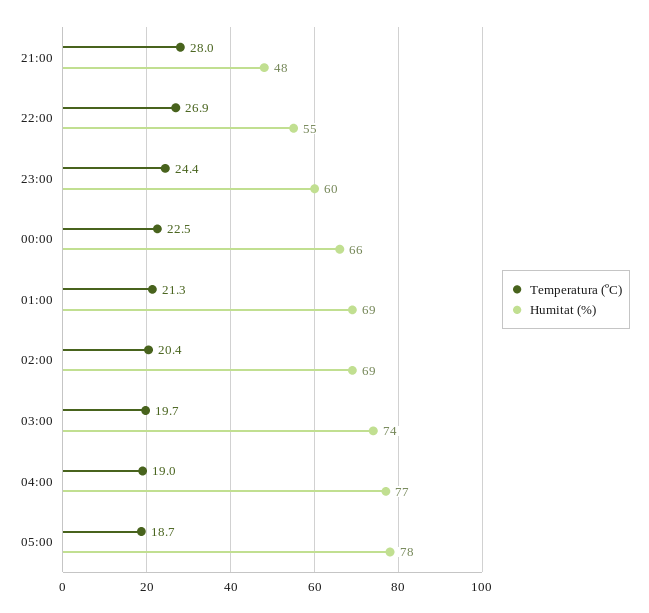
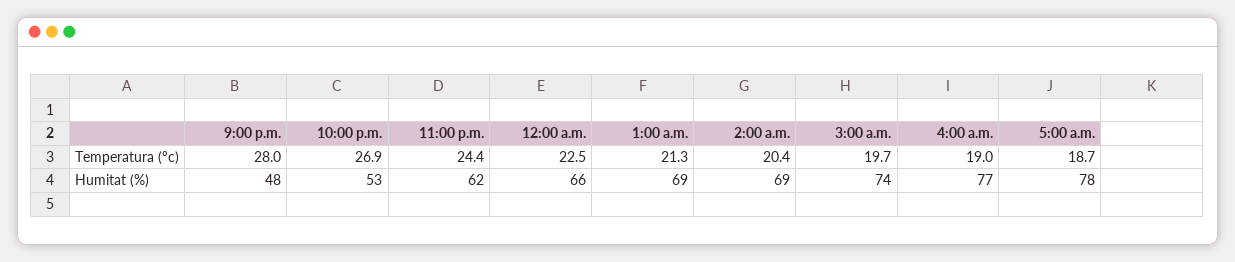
Humitat (%), 22:00: 55 -> 53
Humitat (%), 23:00: 60 -> 62

